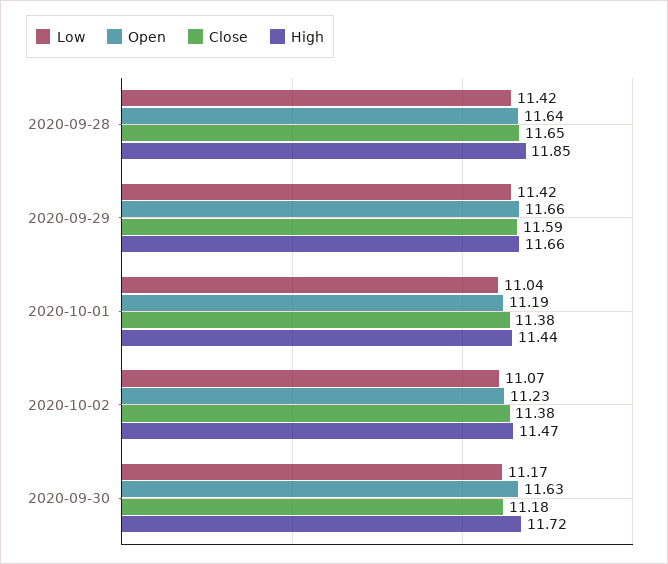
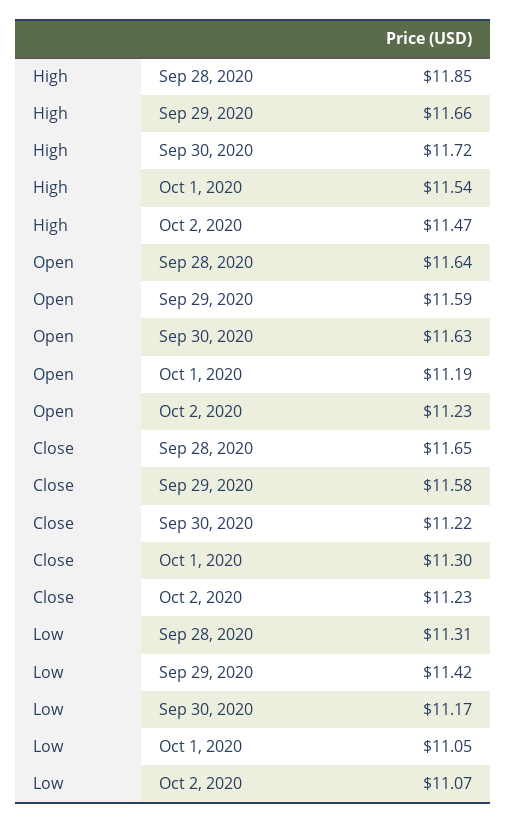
Low, 2020-09-28: 11.42 -> 11.31
Open, 2020-09-29: 11.66 -> 11.59
Close, 2020-09-29: 11.59 -> 11.58
Low, 2020-10-01: 11.04 -> 11.05
Close, 2020-10-01: 11.38 -> 11.3
High, 2020-10-01: 11.44 -> 11.54
Close, 2020-10-02: 11.38 -> 11.23
Close, 2020-09-30: 11.18 -> 11.22

